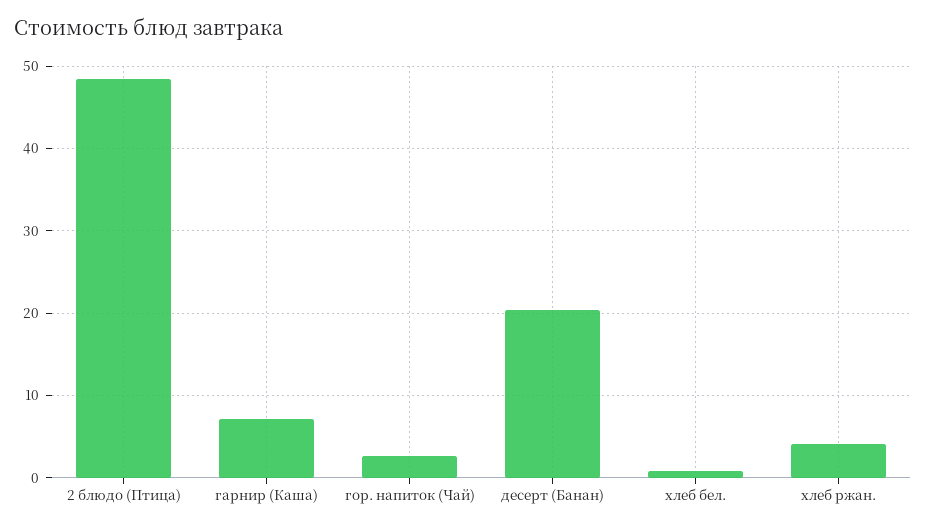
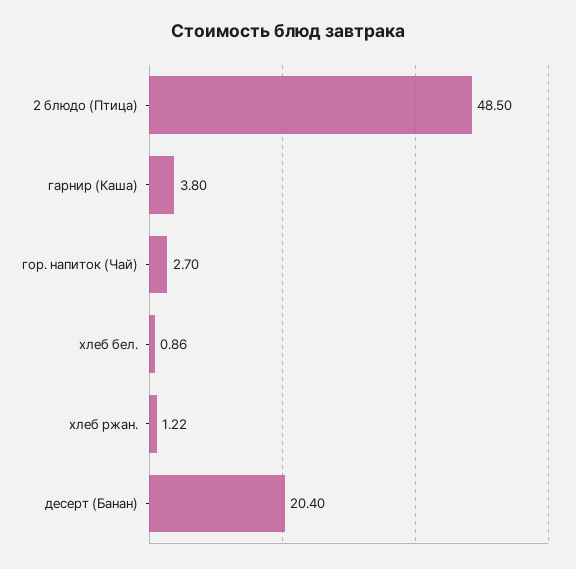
гарнир (Каша): 7 -> 3.8
хлеб ржан.: 4 -> 1.22

